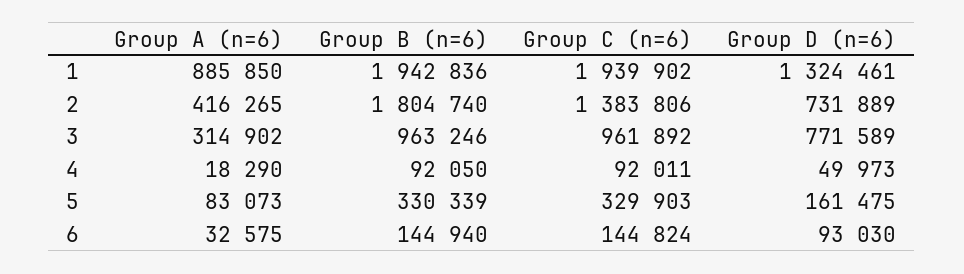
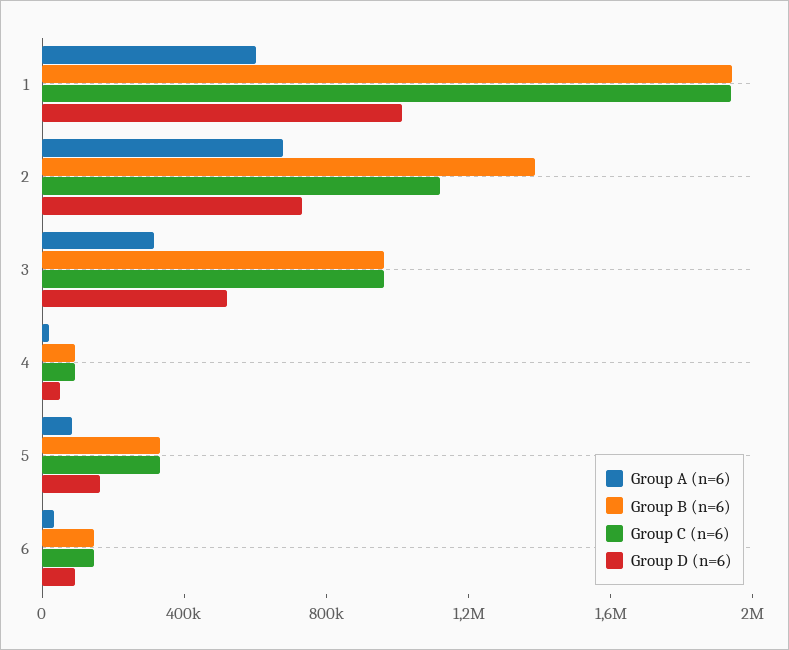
Group A (n=6), 1: 885850 -> 600000
Group D (n=6), 1: 1324461 -> 1000000
Group A (n=6), 2: 416265 -> 700000
Group B (n=6), 2: 1804740 -> 1400000
Group C (n=6), 2: 1383806 -> 1100000
Group D (n=6), 3: 771589 -> 500000

